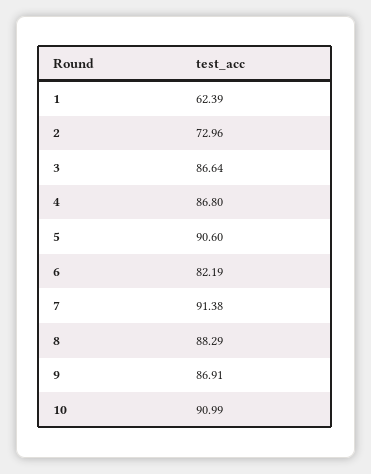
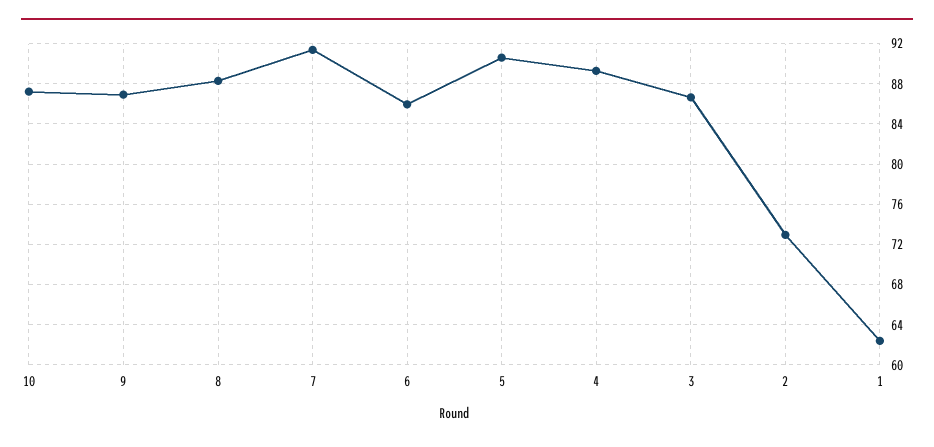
4: 86.8 -> 89
6: 82.19 -> 86
10: 90.99 -> 87

